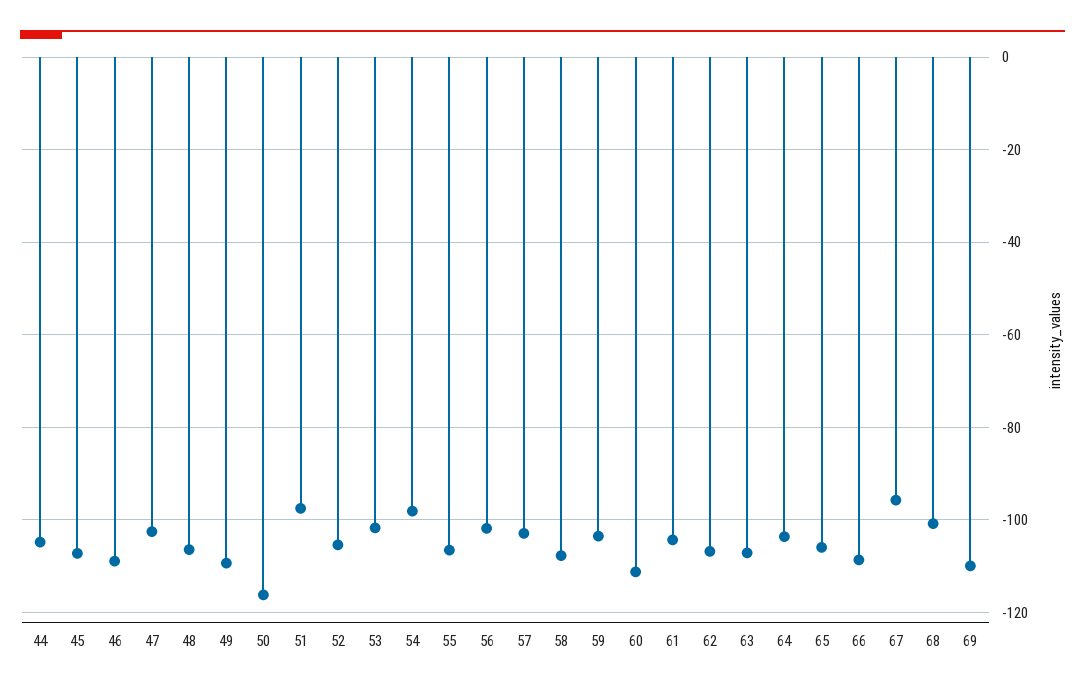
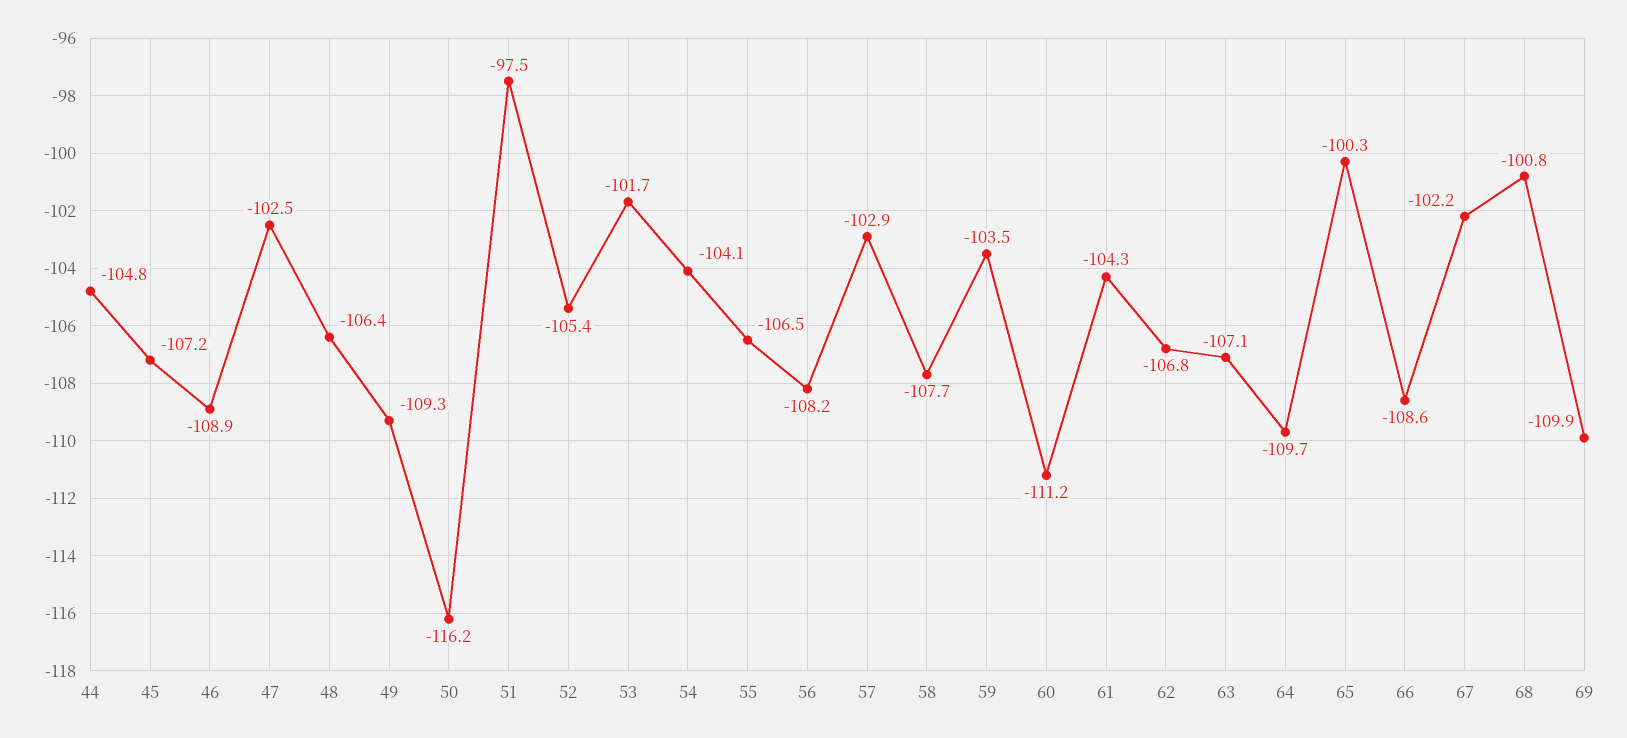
54: -98 -> -104.1
56: -102 -> -108.2
64: -104 -> -109.7
65: -106 -> -100.3
67: -96 -> -102.2

